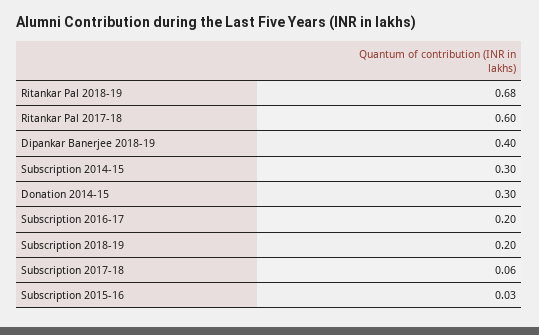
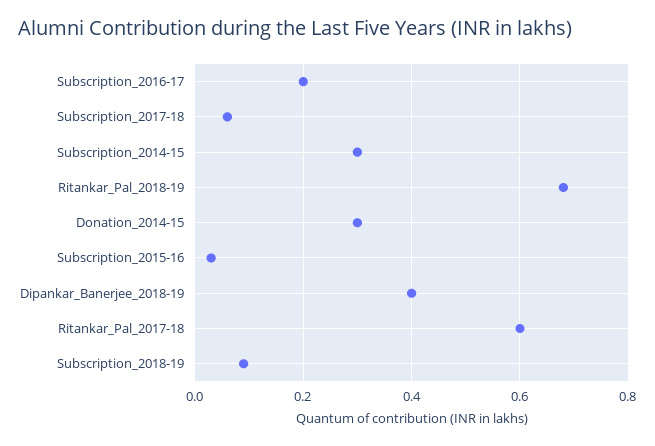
Subscription 2018-19: 0.2 -> 0.1

